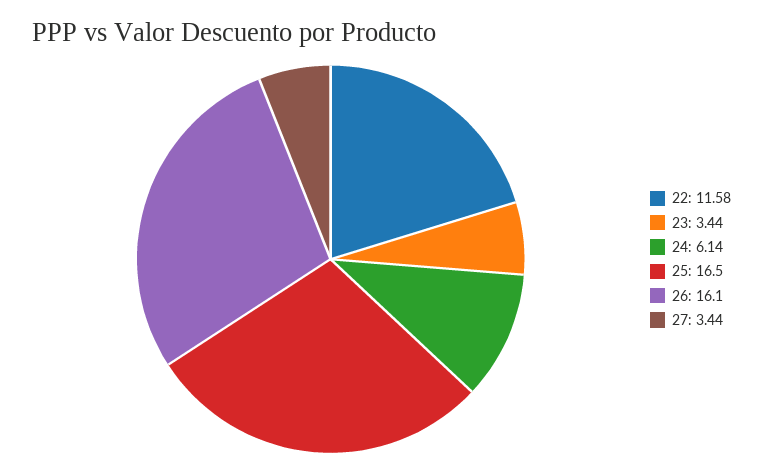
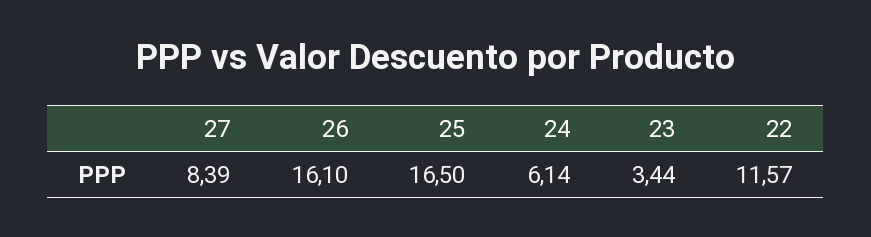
22: 11.58 -> 11.57
27: 3.44 -> 8.39

